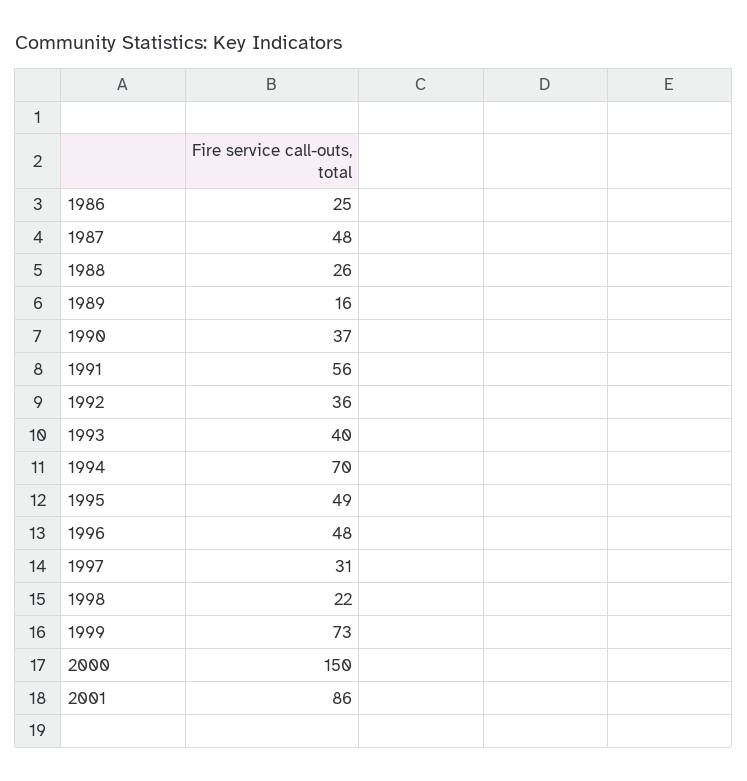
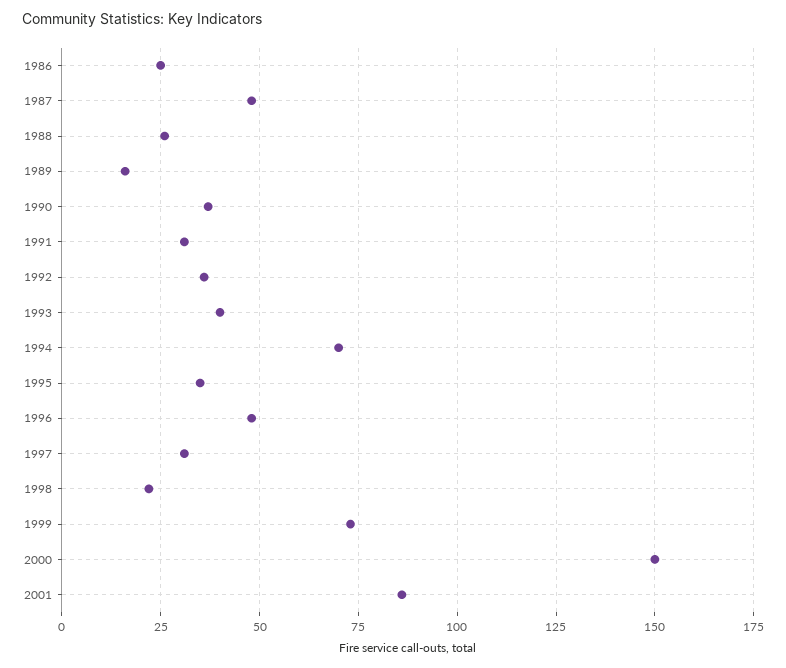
1991: 56 -> 30
1995: 49 -> 35

